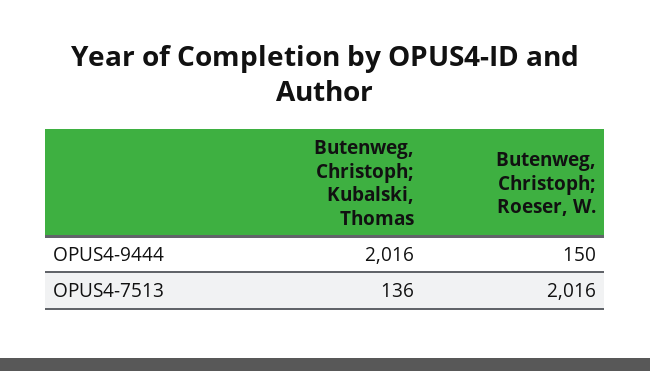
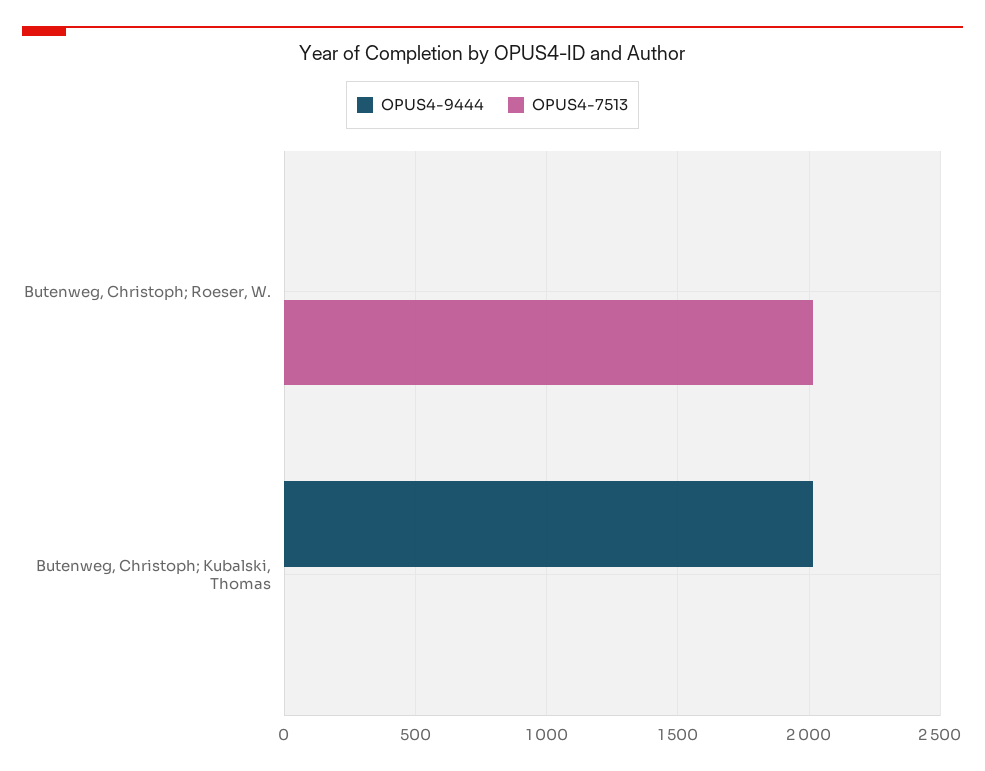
OPUS4-9444, Butenweg, Christoph; Roeser, W.: 150 -> 0
OPUS4-7513, Butenweg, Christoph; Kubalski, Thomas: 136 -> 0

